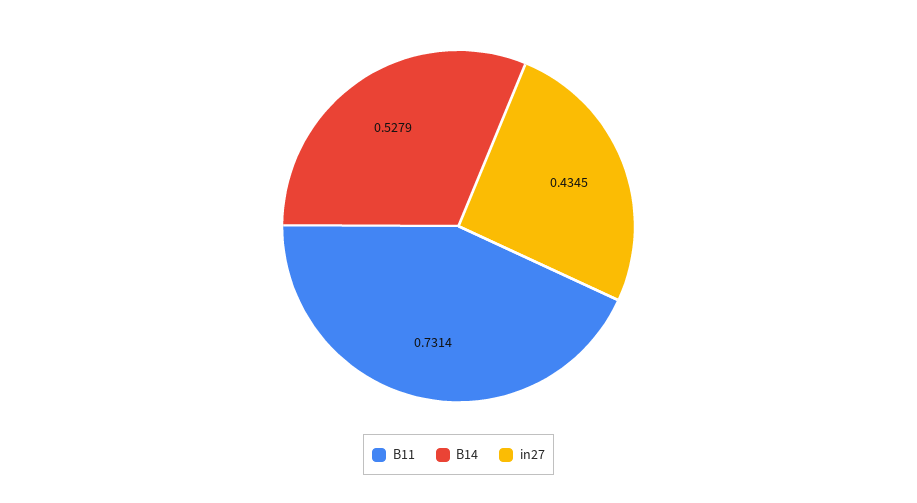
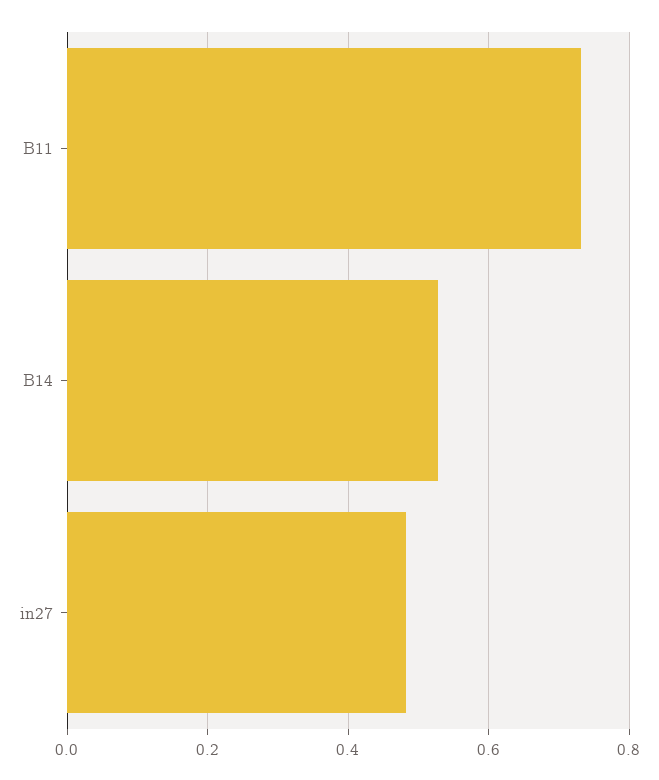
in27: 0.4345 -> 0.48

